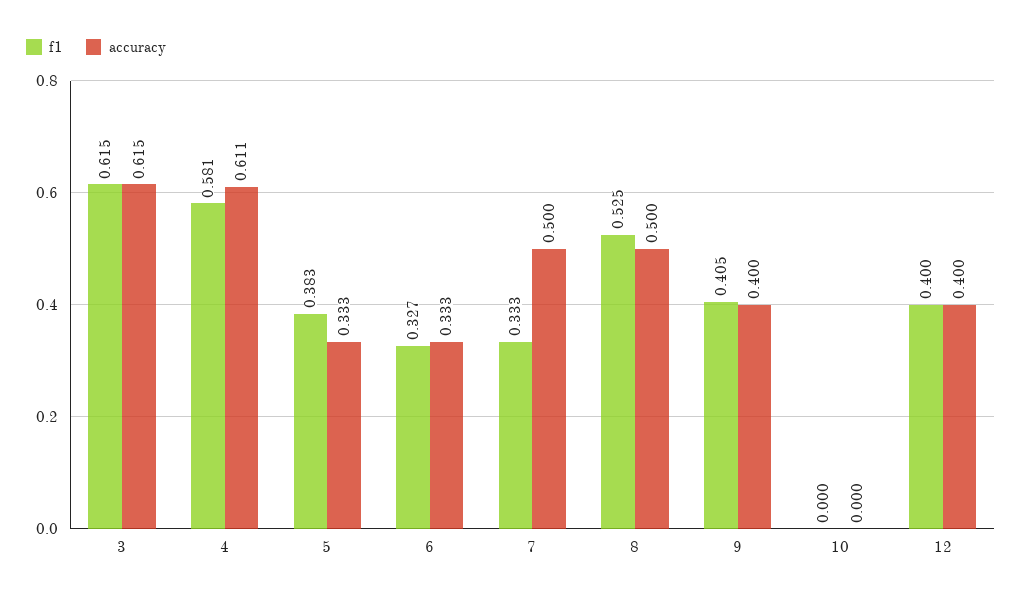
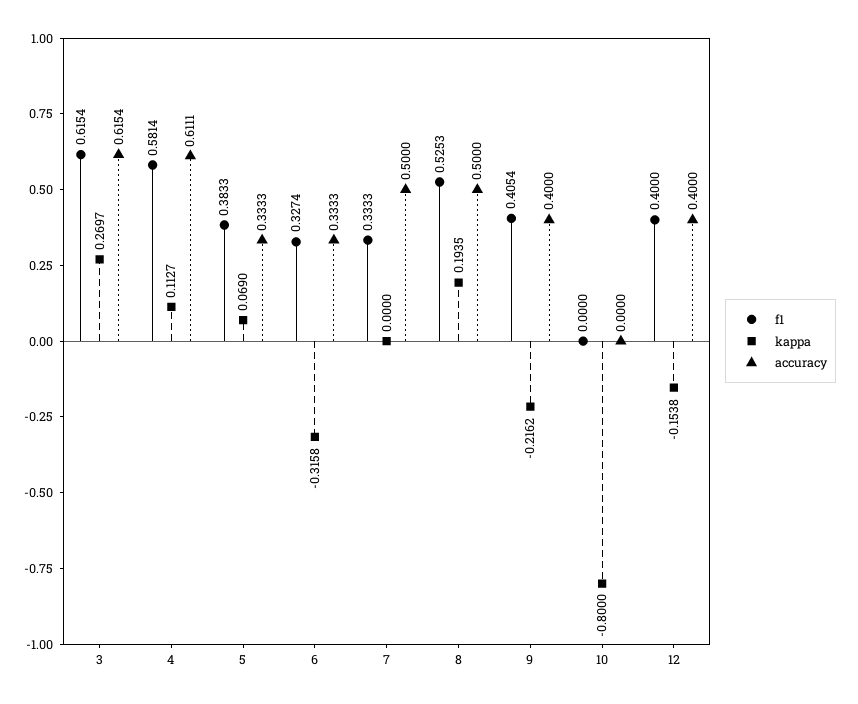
kappa, 3: none -> 0.2697
kappa, 4: none -> 0.1127
kappa, 5: none -> 0.069
kappa, 6: none -> -0.3158
kappa, 7: none -> 0
kappa, 8: none -> 0.1935
kappa, 9: none -> -0.2162
kappa, 10: none -> -0.8
kappa, 12: none -> -0.1538

